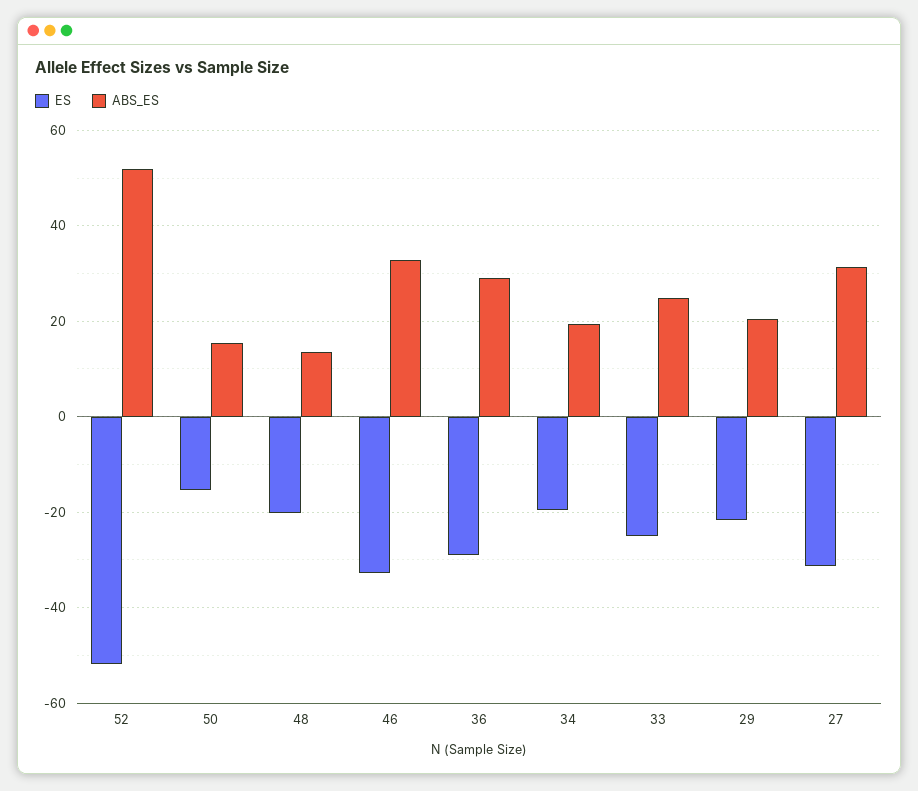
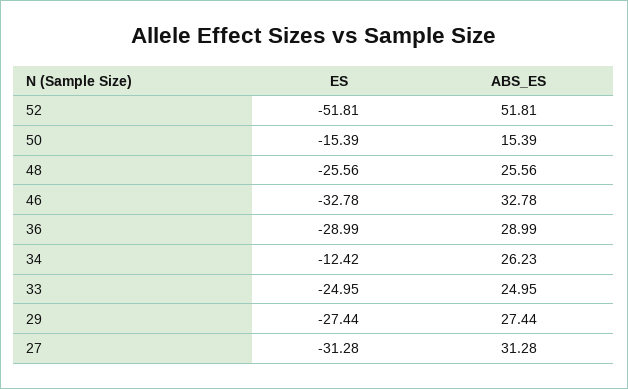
ES, 48: -20 -> -25.56
ABS_ES, 48: 14 -> 25.56
ES, 34: -20 -> -12.42
ABS_ES, 34: 20 -> 26.23
ES, 29: -22 -> -27.44
ABS_ES, 29: 20 -> 27.44

